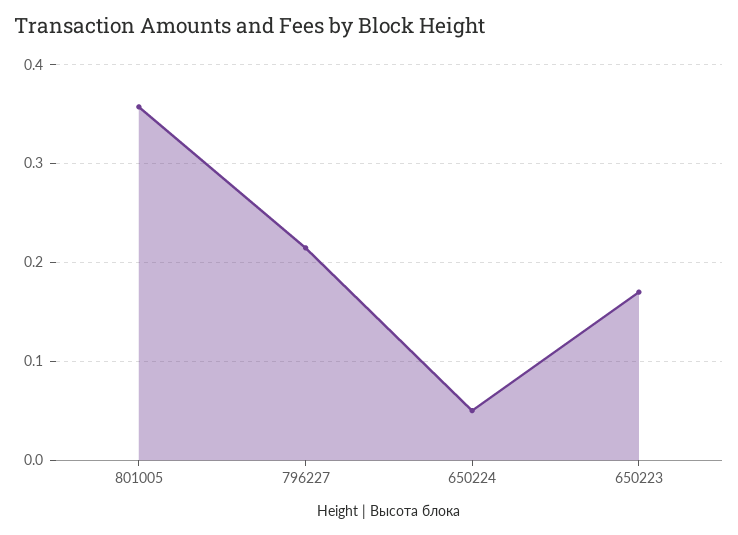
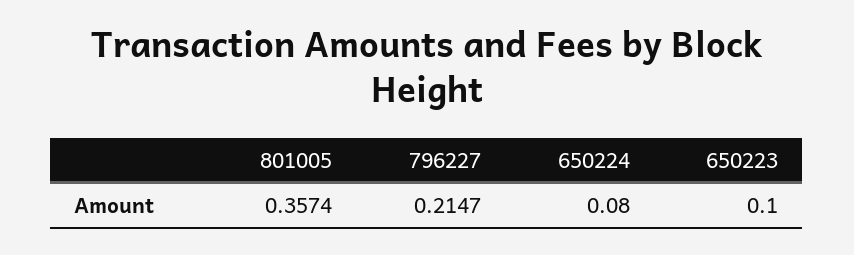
650224: 0.05 -> 0.08
650223: 0.17 -> 0.1

